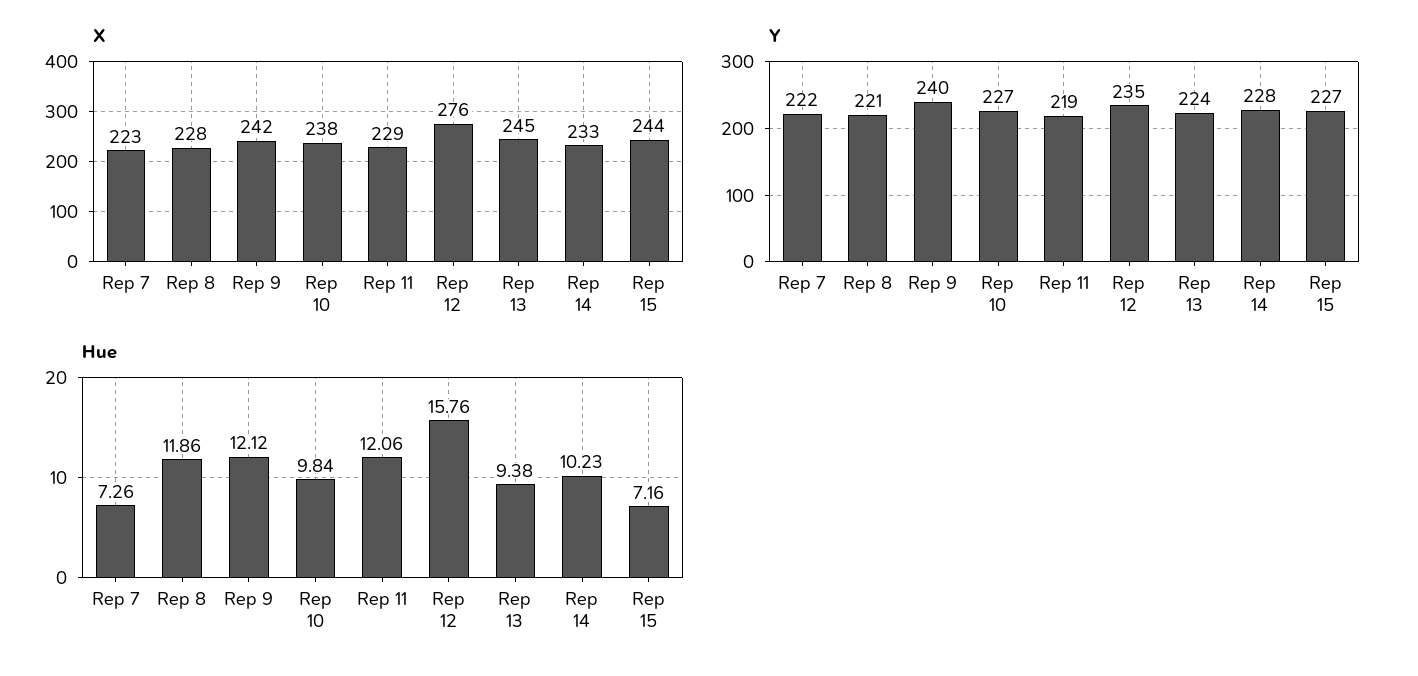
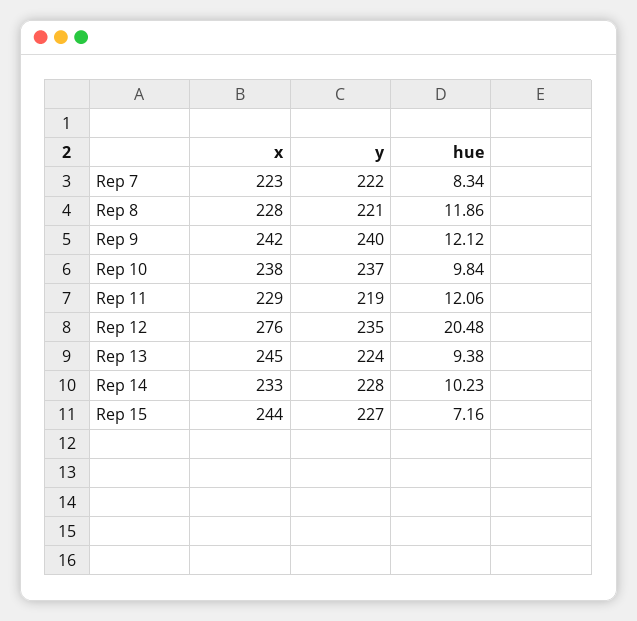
Y, Rep 10: 227 -> 237
Hue, Rep 7: 7.26 -> 8.34
Hue, Rep 12: 15.76 -> 20.48

